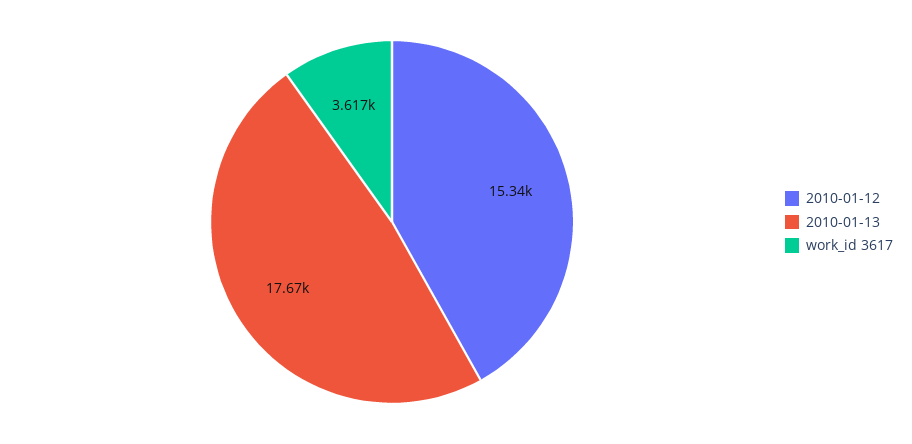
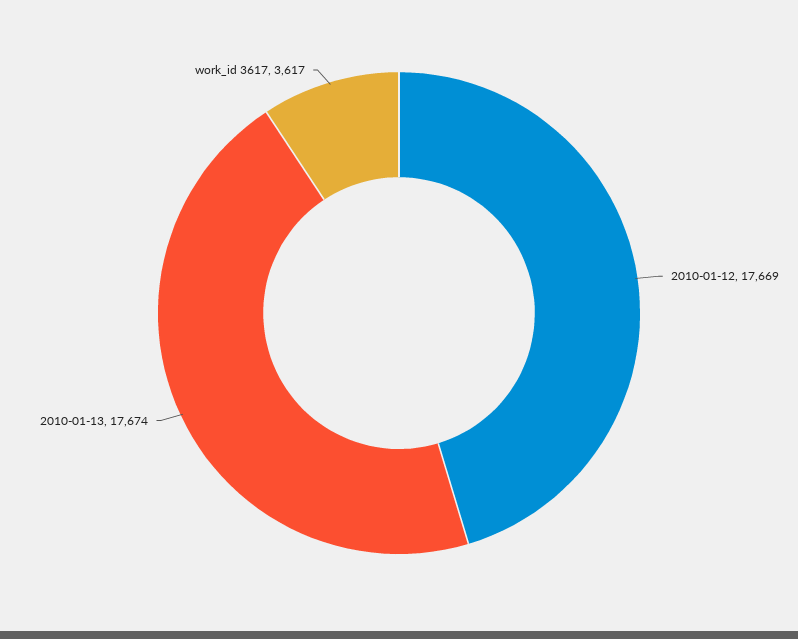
2010-01-12: 15340 -> 17669

